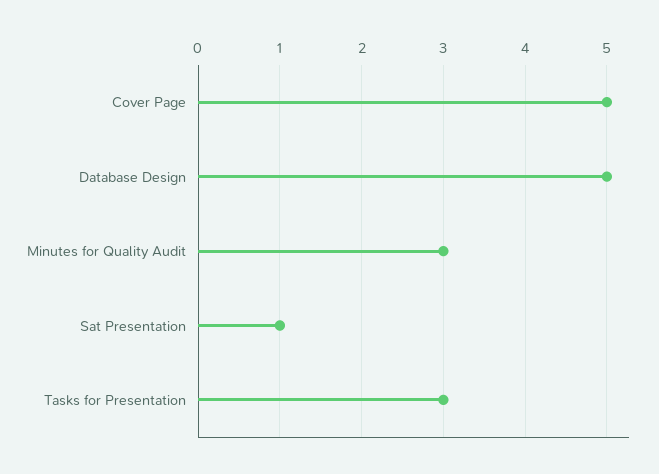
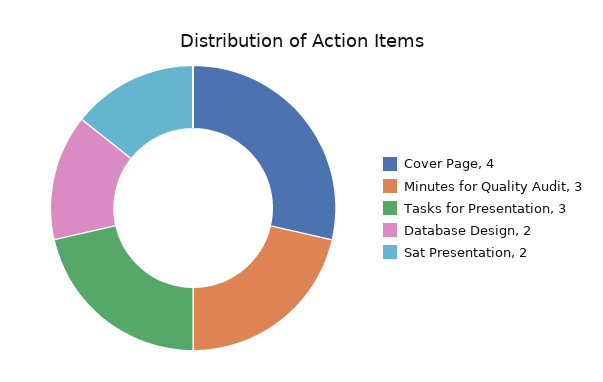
Cover Page: 5 -> 4
Database Design: 5 -> 2
Sat Presentation: 1 -> 2

